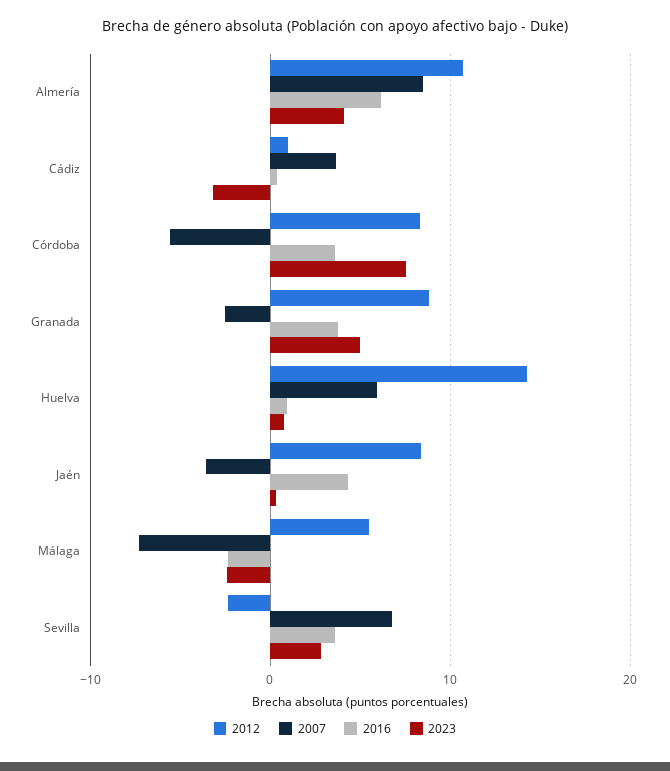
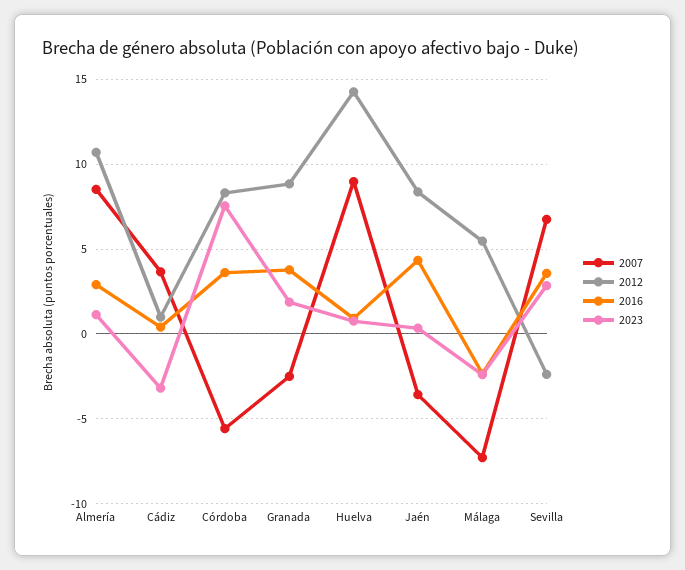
2016, Almería: 6 -> 3
2023, Almería: 4 -> 1
2023, Granada: 5 -> 2
2007, Huelva: 6 -> 9

